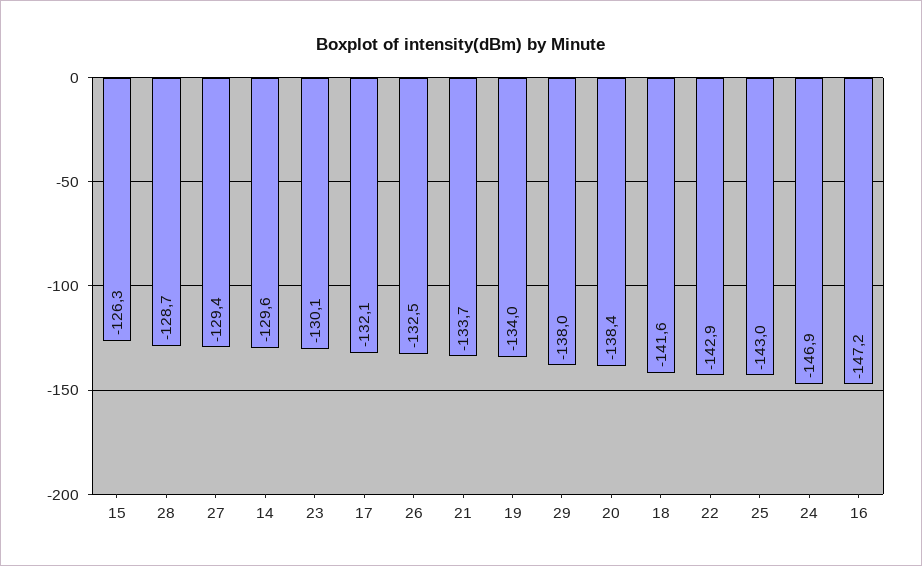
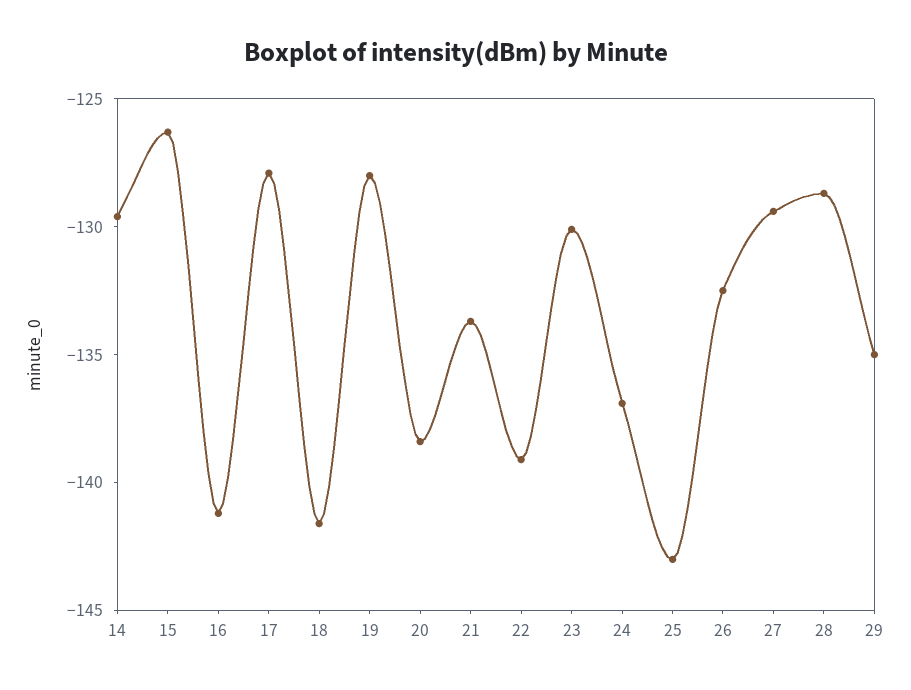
17: -132.1 -> -128
19: -134 -> -128
29: -138 -> -135
22: -142.9 -> -139
24: -146.9 -> -137
16: -147.2 -> -141

